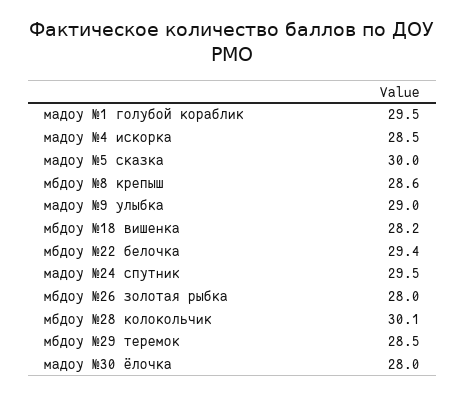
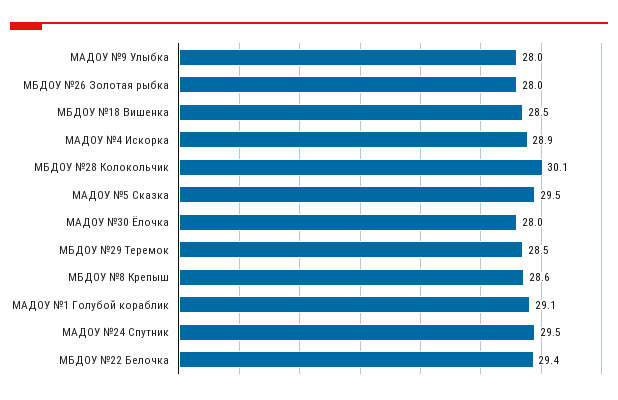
мадоу №1 голубой кораблик: 29.5 -> 29.1
мадоу №4 искорка: 28.5 -> 28.9
мадоу №5 сказка: 30 -> 29.5
мадоу №9 улыбка: 29 -> 28
мбдоу №18 вишенка: 28.2 -> 28.5

